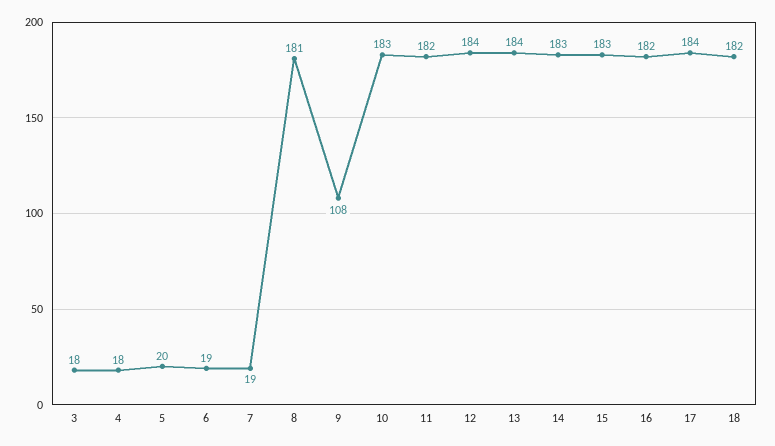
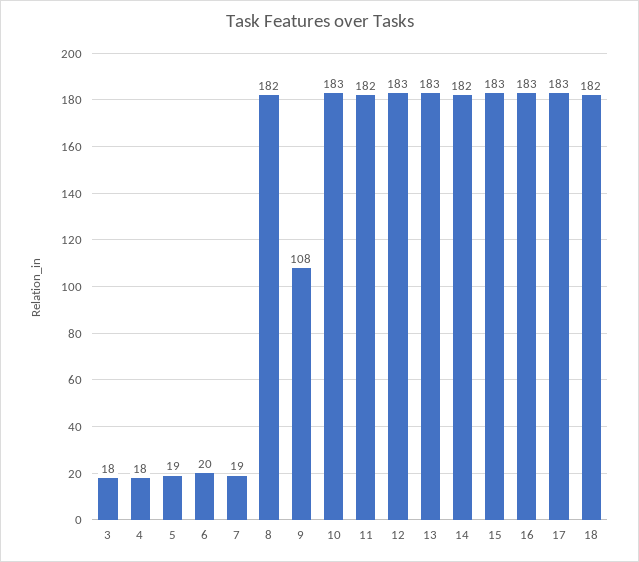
5: 20 -> 19
6: 19 -> 20
8: 181 -> 182
12: 184 -> 183
13: 184 -> 183
14: 183 -> 182
16: 182 -> 183
17: 184 -> 183

